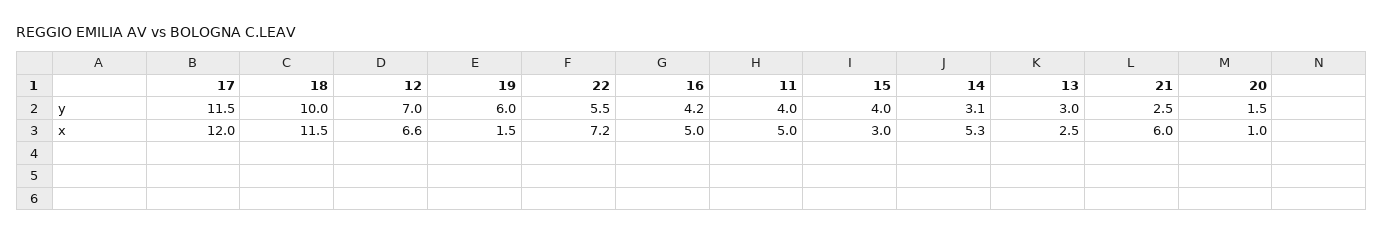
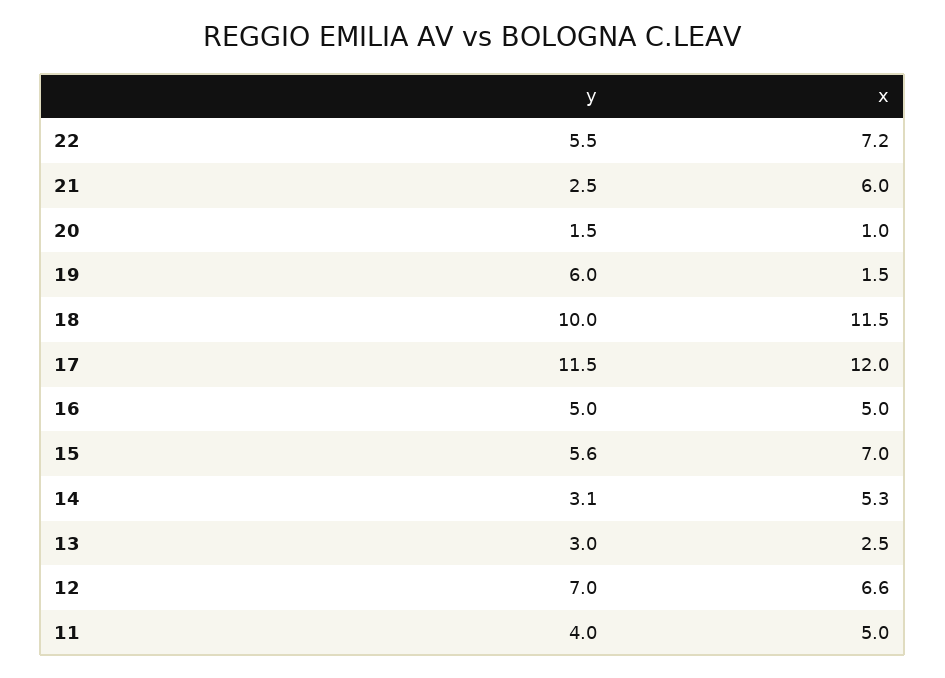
16, y: 4.2 -> 5
15, y: 4 -> 5.6
15, x: 3 -> 7

